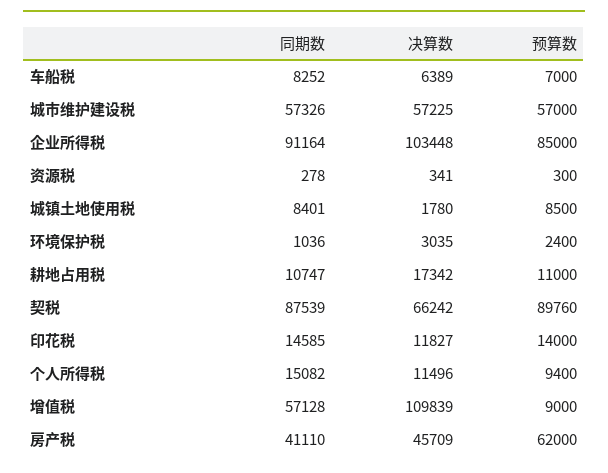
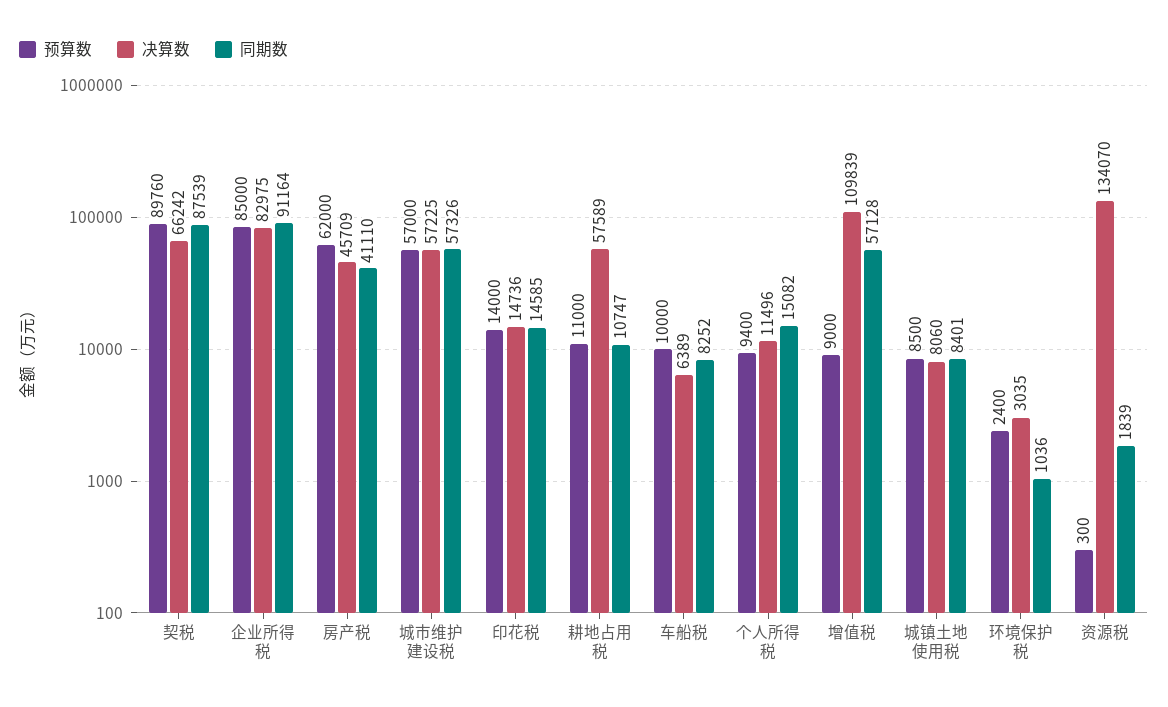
预算数, 车船税: 7000 -> 10000
决算数, 企业所得税: 103448 -> 82975
同期数, 资源税: 278 -> 1839
决算数, 资源税: 341 -> 134070
决算数, 城镇土地使用税: 1780 -> 8060
决算数, 耕地占用税: 17342 -> 57589
决算数, 印花税: 11827 -> 14736

